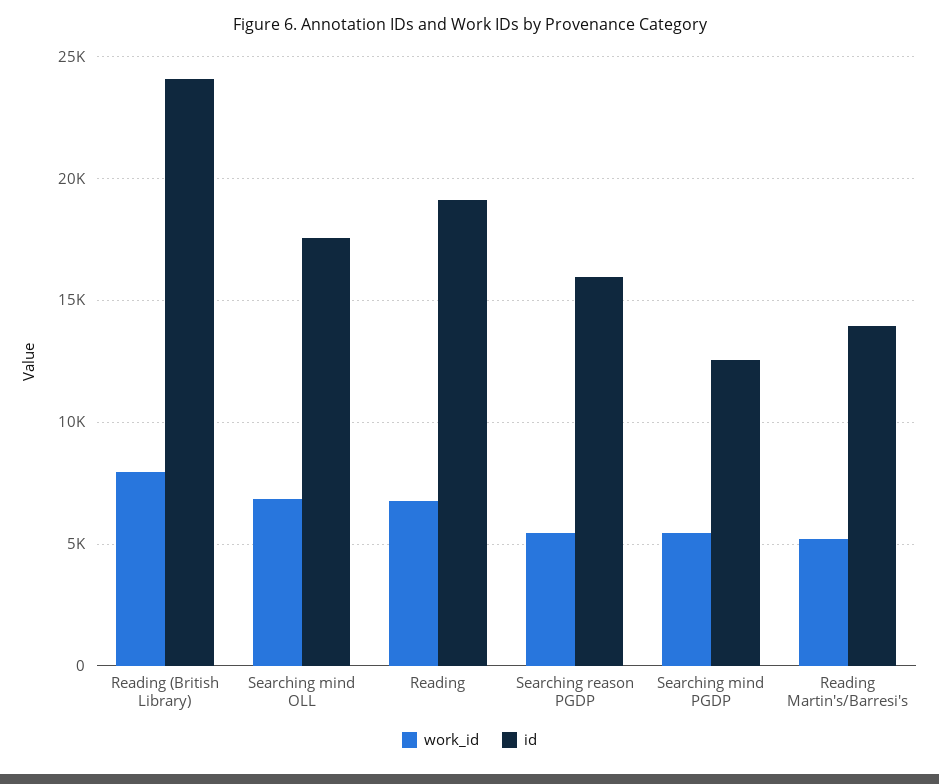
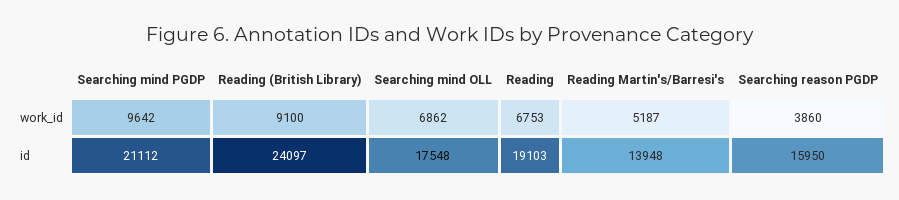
work_id, Reading (British Library): 8000 -> 9100
work_id, Searching reason PGDP: 5500 -> 3860
work_id, Searching mind PGDP: 5500 -> 9642
id, Searching mind PGDP: 12500 -> 21112

